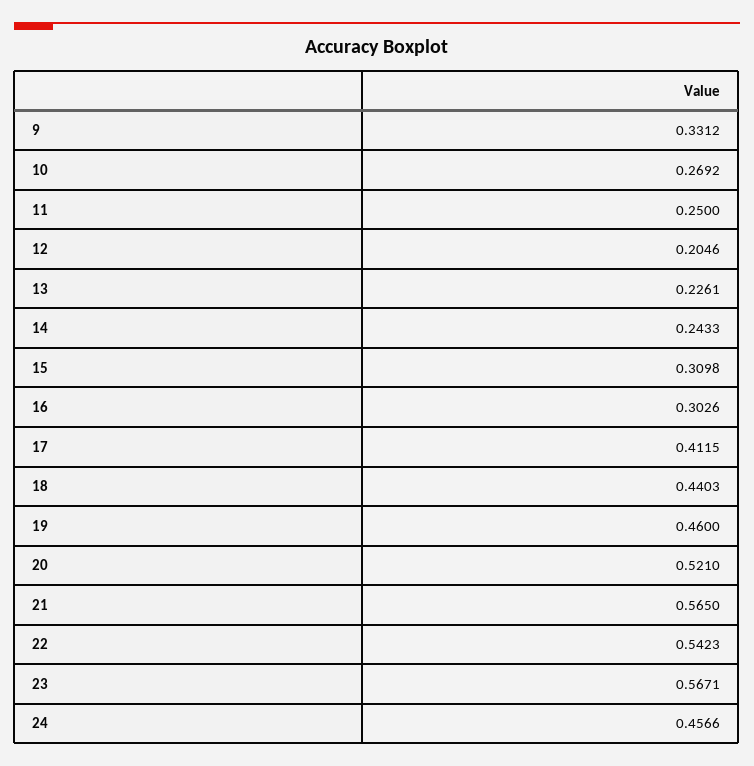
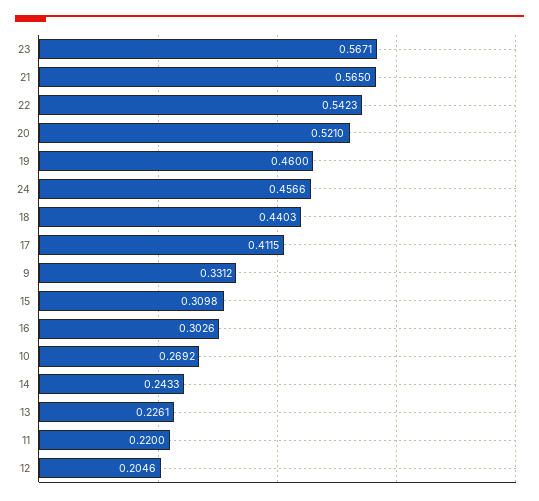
11: 0.25 -> 0.22

